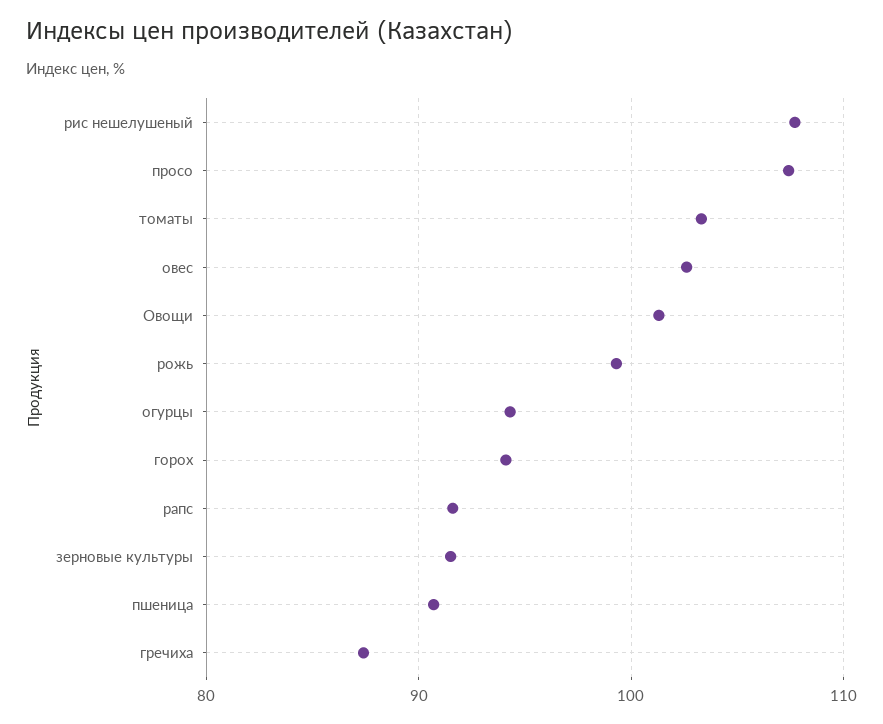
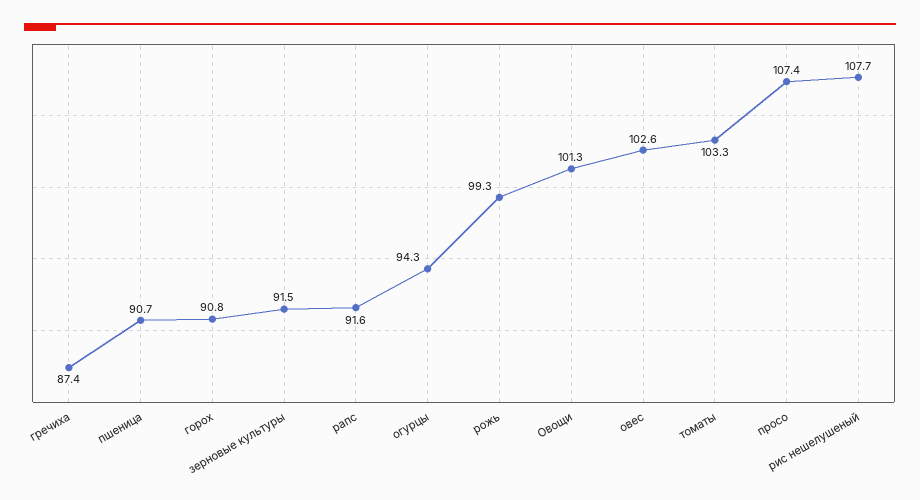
горох: 94 -> 90.8

